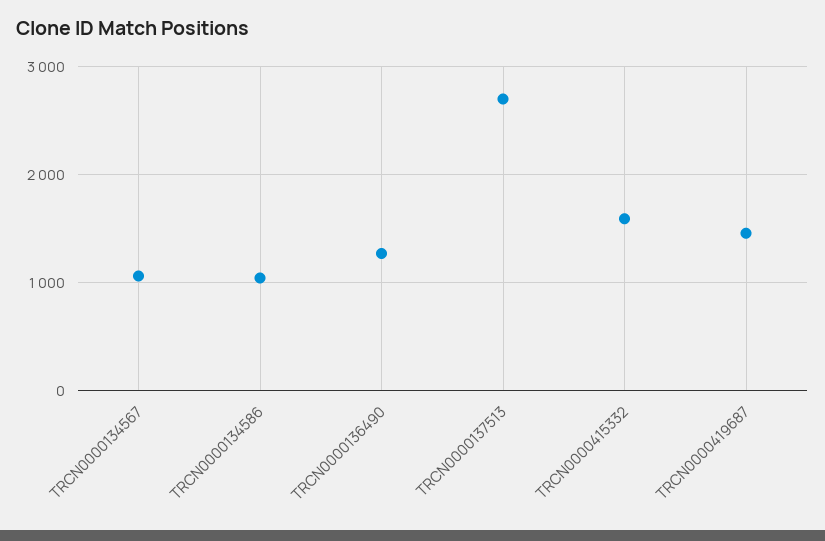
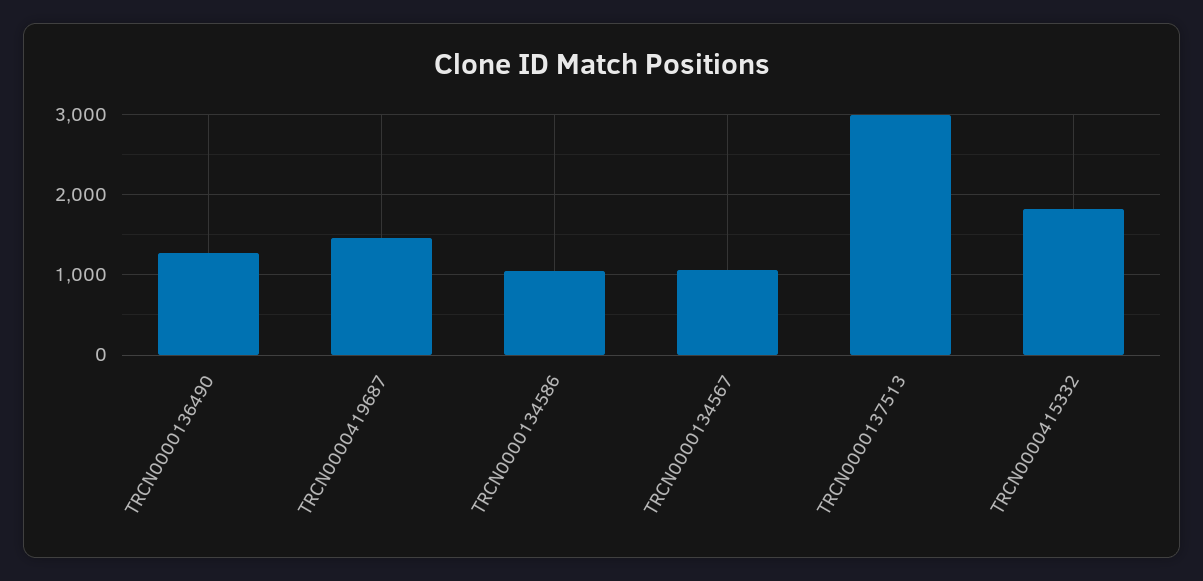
TRCN0000137513: 2700 -> 3000
TRCN0000415332: 1600 -> 1800

